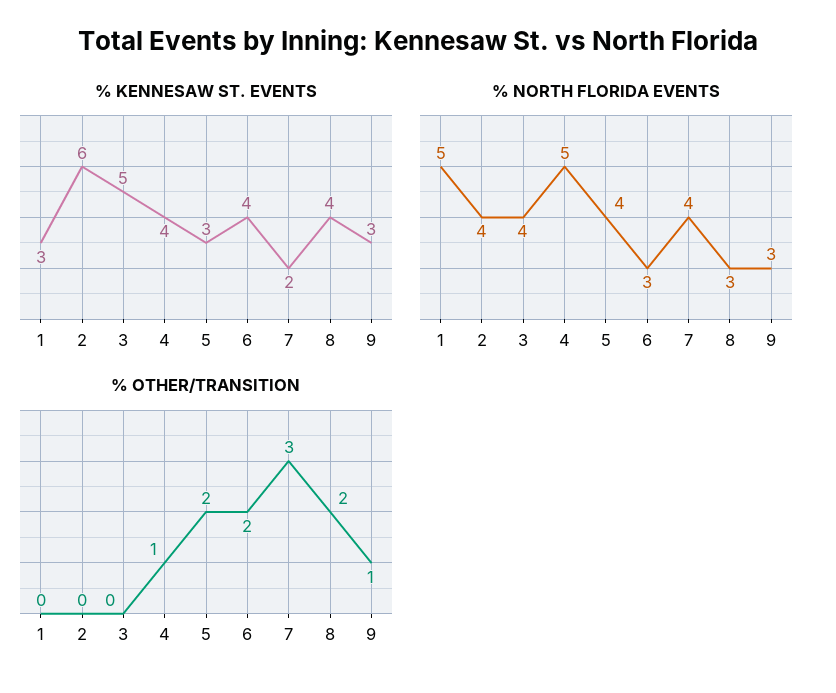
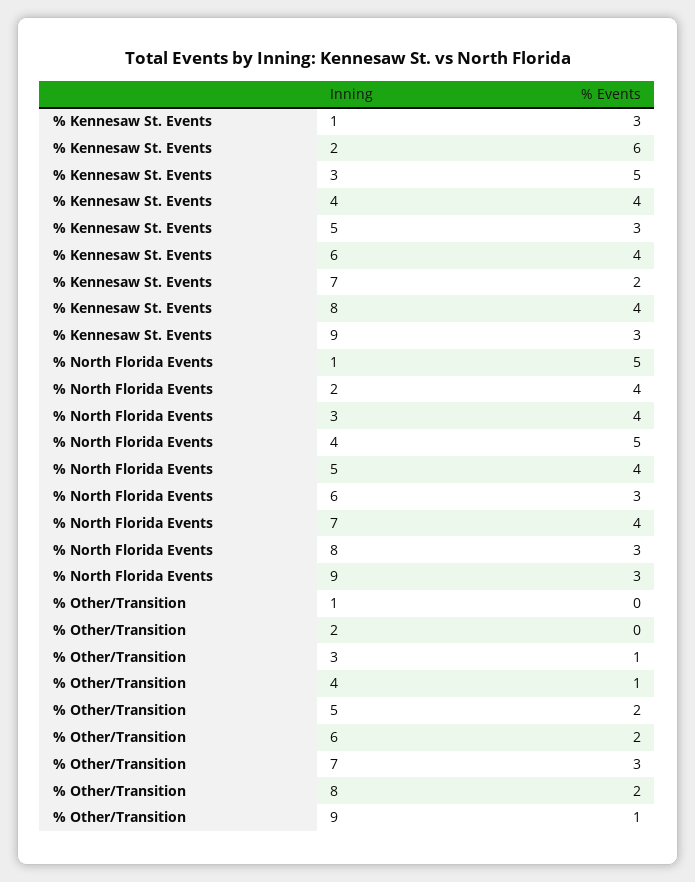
% OTHER/TRANSITION, 3: 0 -> 1

